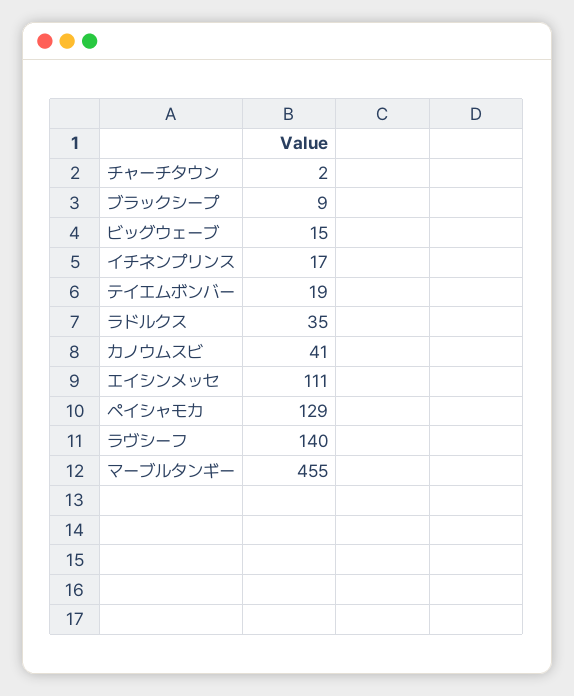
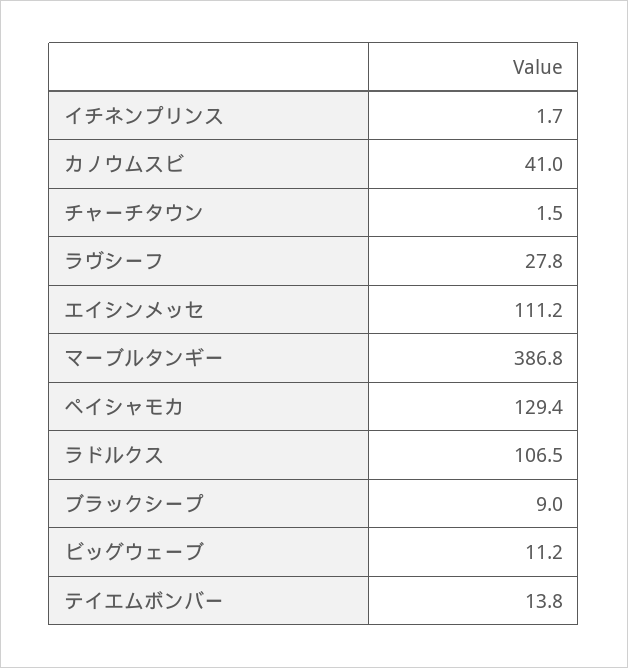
ビッグウェーブ: 15 -> 11.2
イチネンプリンス: 17 -> 1.7
テイエムボンバー: 19 -> 13.8
ラドルクス: 35 -> 106.5
ラヴシーフ: 140 -> 27.8
マーブルタンギー: 455 -> 386.8

